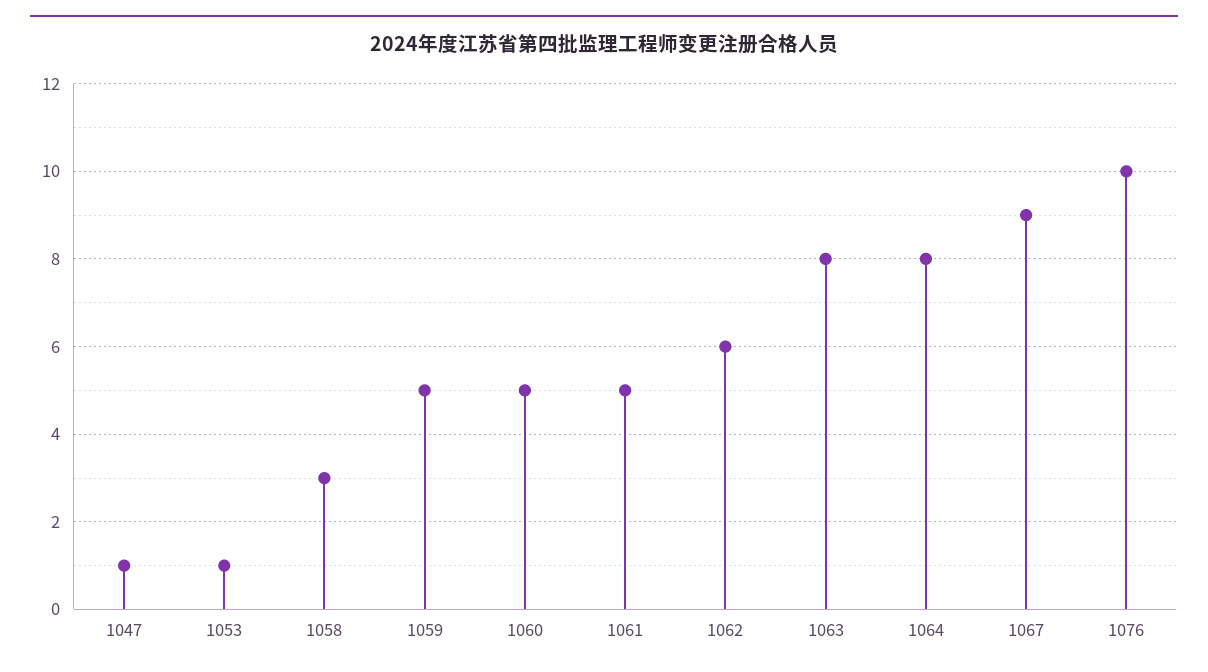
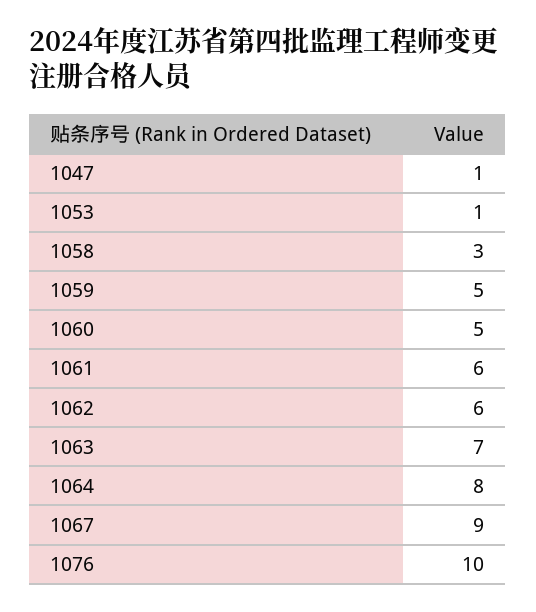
1061: 5 -> 6
1063: 8 -> 7

